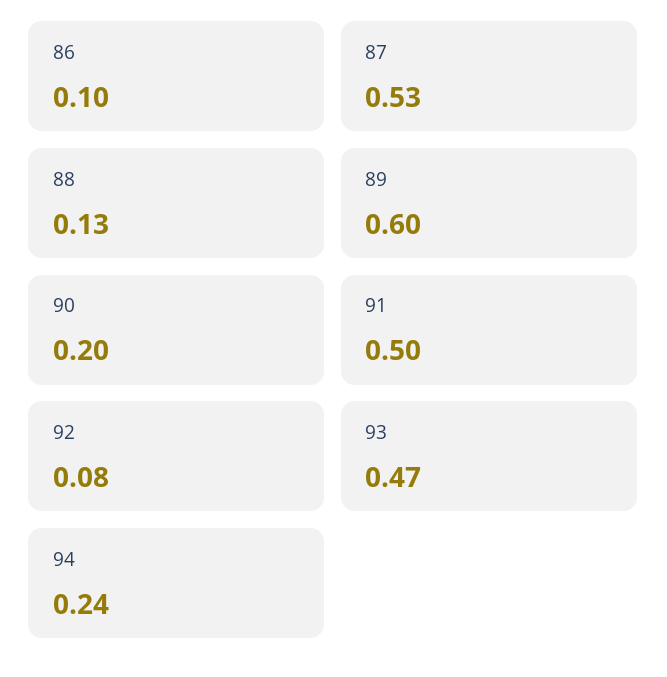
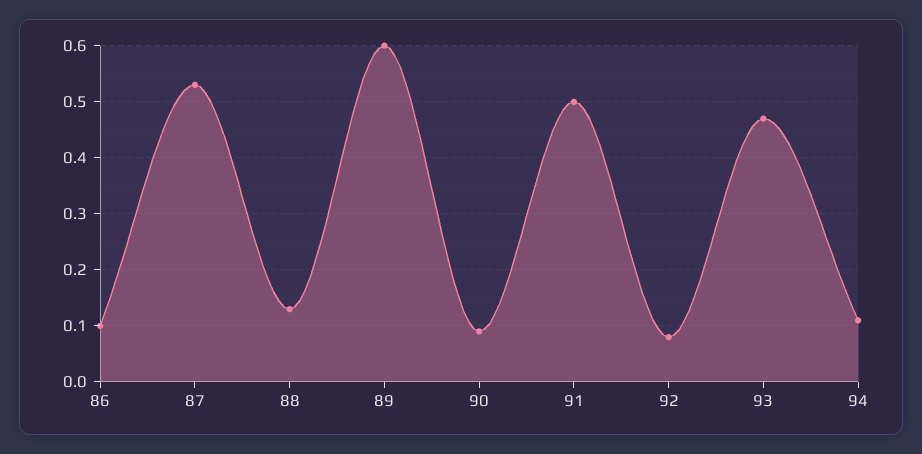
90: 0.2 -> 0.1
94: 0.24 -> 0.1

